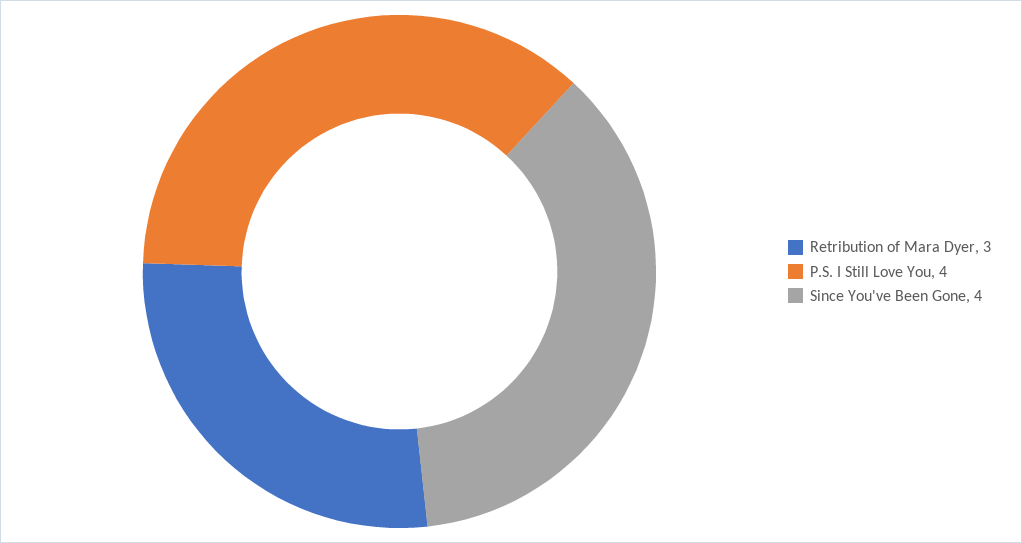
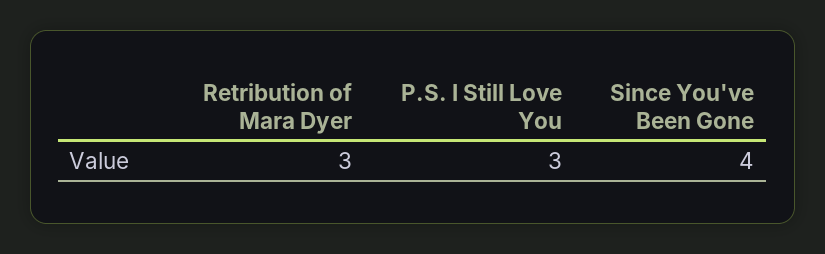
P.S. I Still Love You: 4 -> 3

